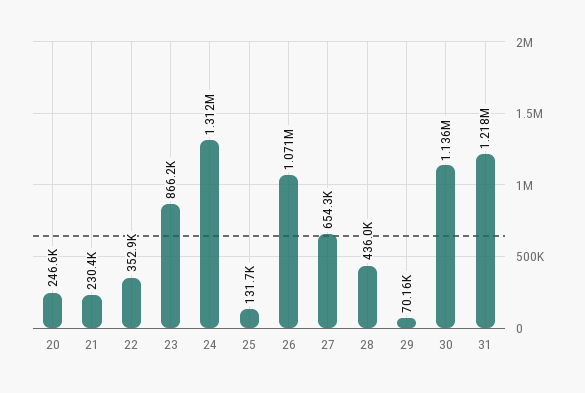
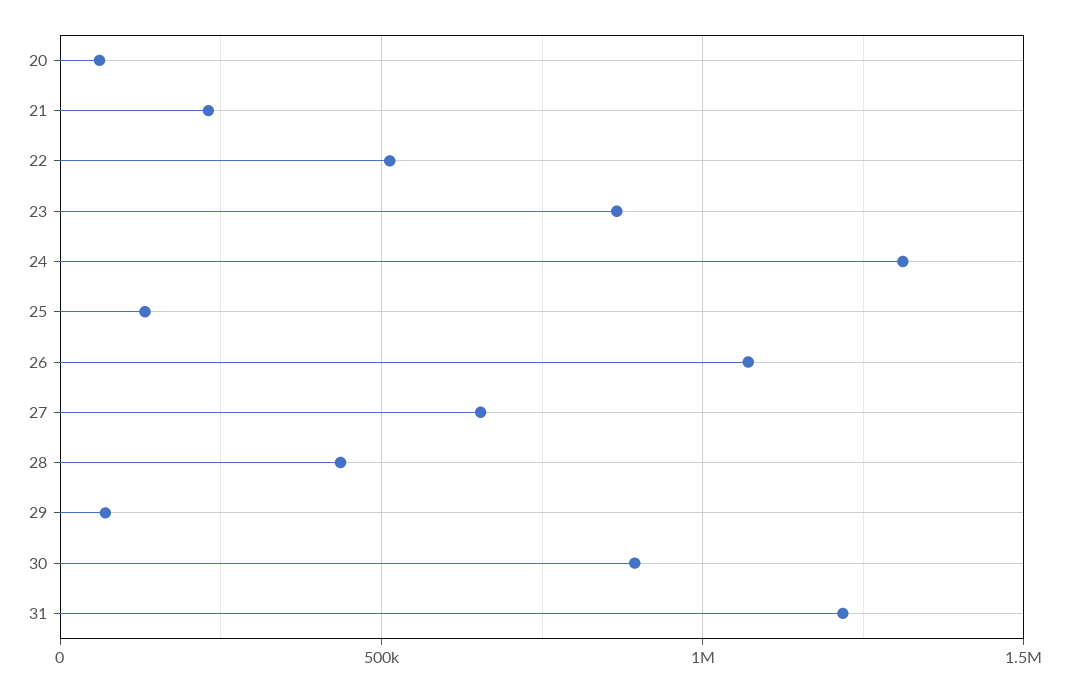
20: 246600 -> 50000
22: 352900 -> 500000
30: 1136000 -> 900000

